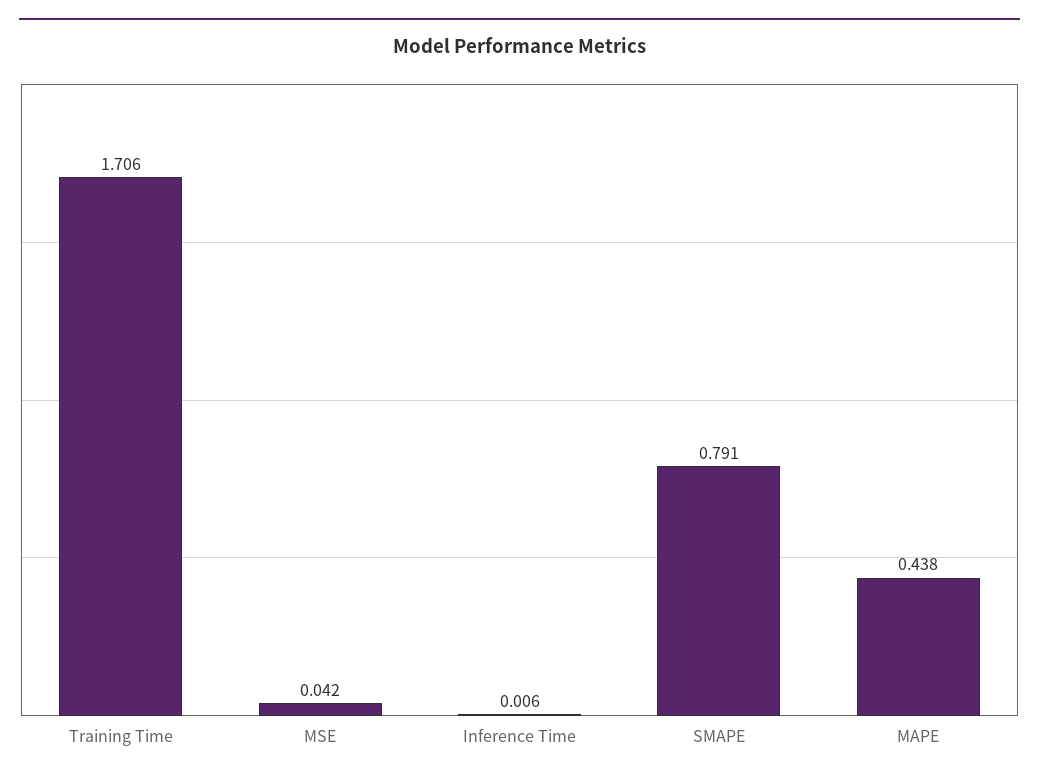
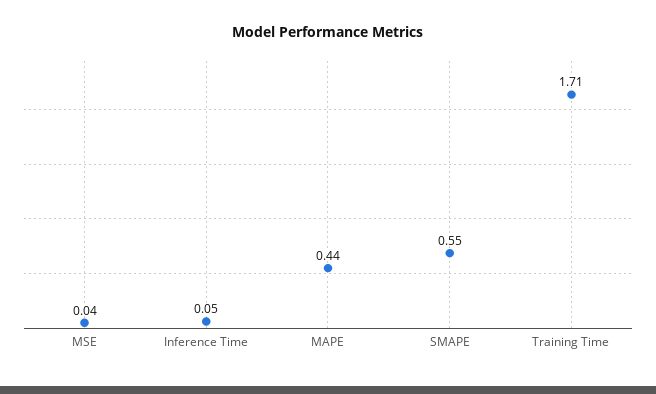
Inference Time: 0.006 -> 0.05
SMAPE: 0.791 -> 0.55

